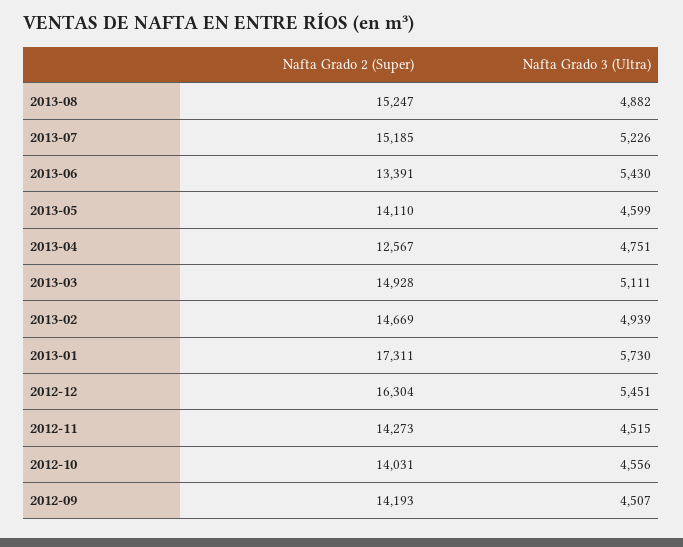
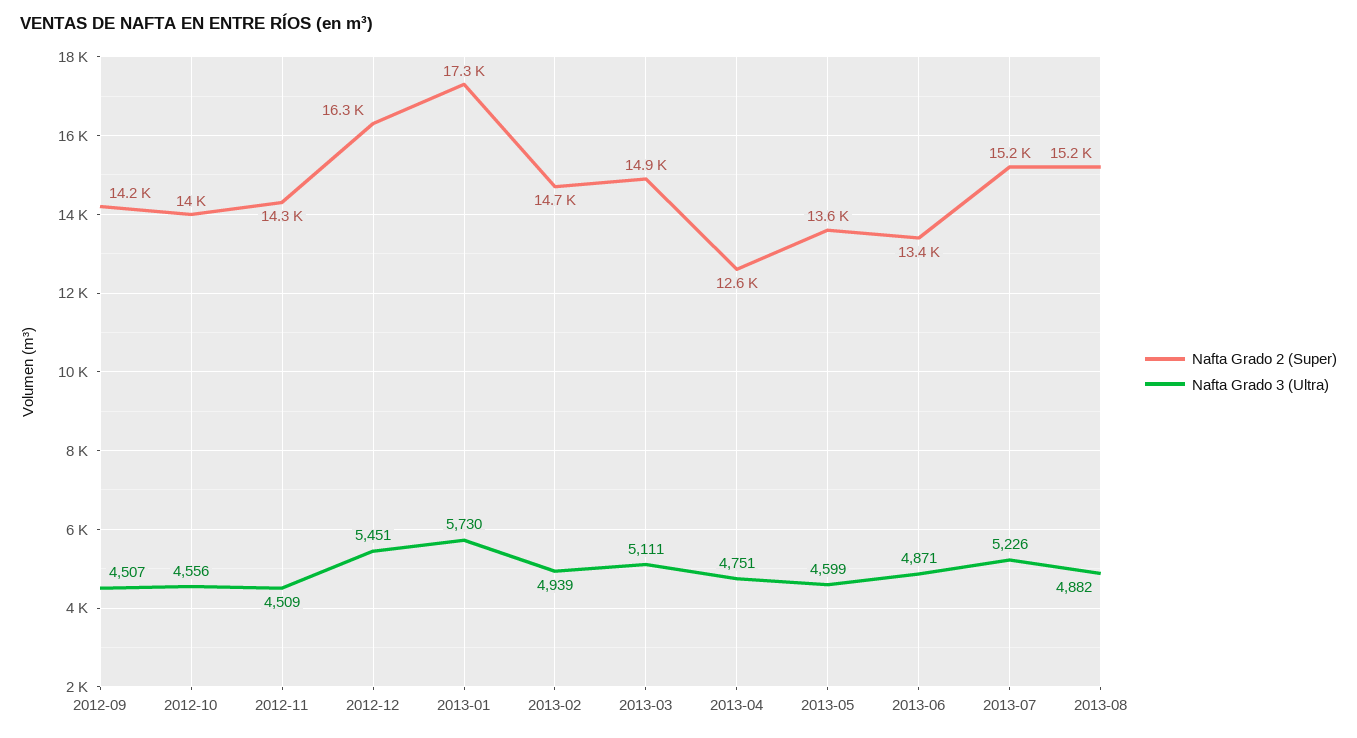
Nafta Grado 3 (Ultra), 2013-06: 5430 -> 4871
Nafta Grado 2 (Super), 2013-05: 14110 -> 13600
Nafta Grado 3 (Ultra), 2012-11: 4515 -> 4509

